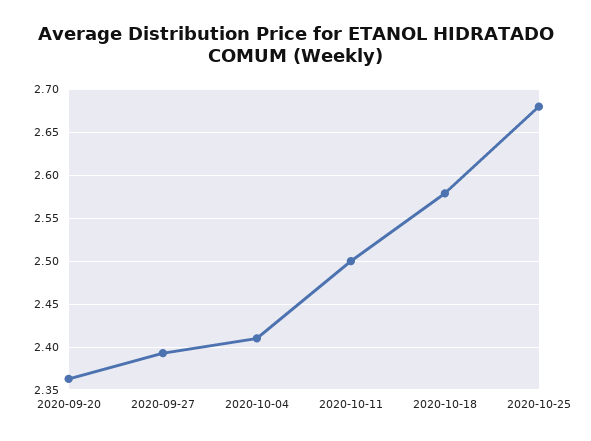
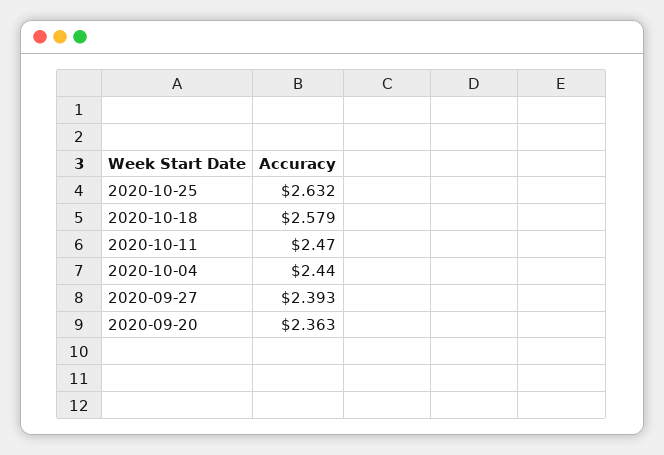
2020-10-04: 2.41 -> 2.44
2020-10-11: 2.5 -> 2.47
2020-10-25: 2.68 -> 2.632

